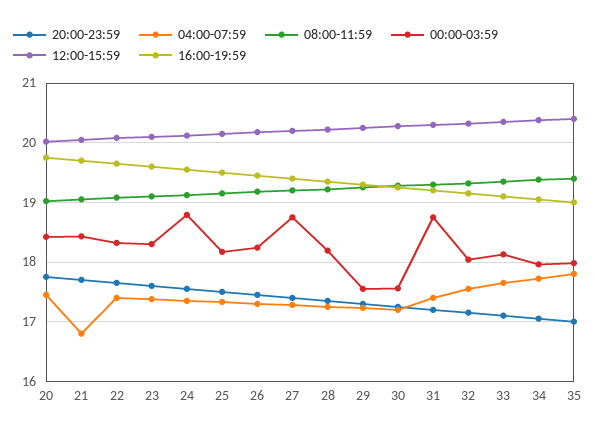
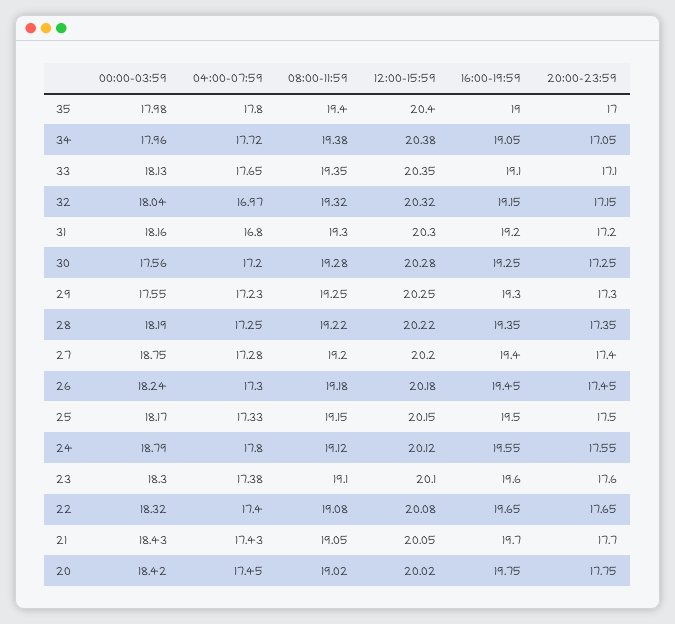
04:00-07:59, 21: 16.8 -> 17.43
04:00-07:59, 24: 17.4 -> 17.8
04:00-07:59, 31: 17.4 -> 16.8
00:00-03:59, 31: 18.8 -> 18.16
04:00-07:59, 32: 17.6 -> 16.97

